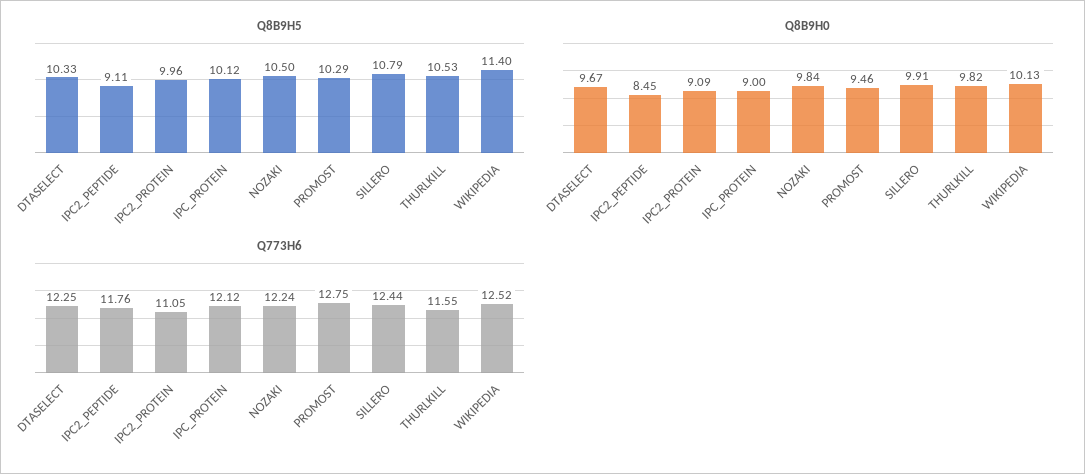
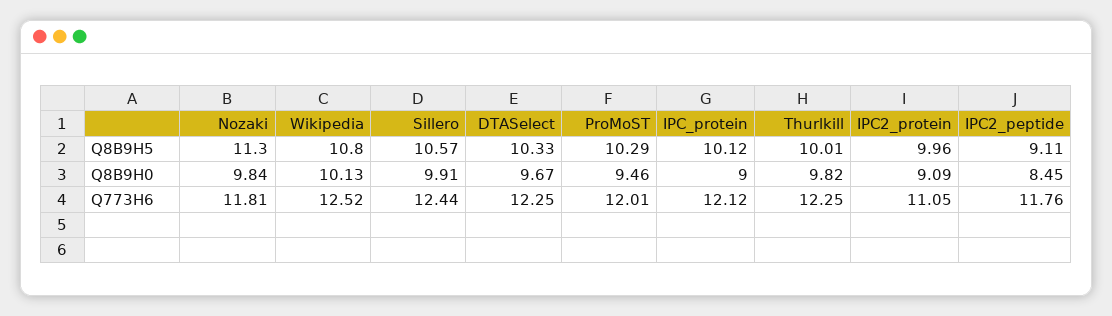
Q8B9H5, NOZAKI: 10.5 -> 11.3
Q8B9H5, SILLERO: 10.79 -> 10.57
Q8B9H5, THURLKILL: 10.53 -> 10.01
Q8B9H5, WIKIPEDIA: 11.4 -> 10.8
Q773H6, NOZAKI: 12.24 -> 11.81
Q773H6, PROMOST: 12.75 -> 12.01
Q773H6, THURLKILL: 11.55 -> 12.25

